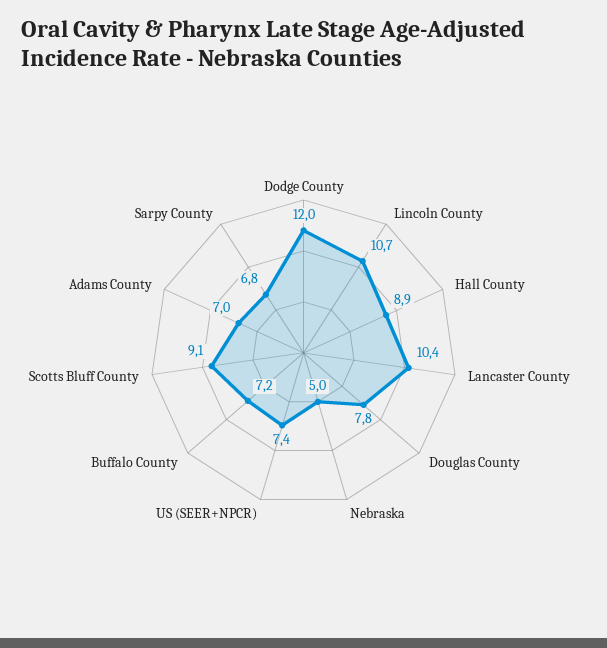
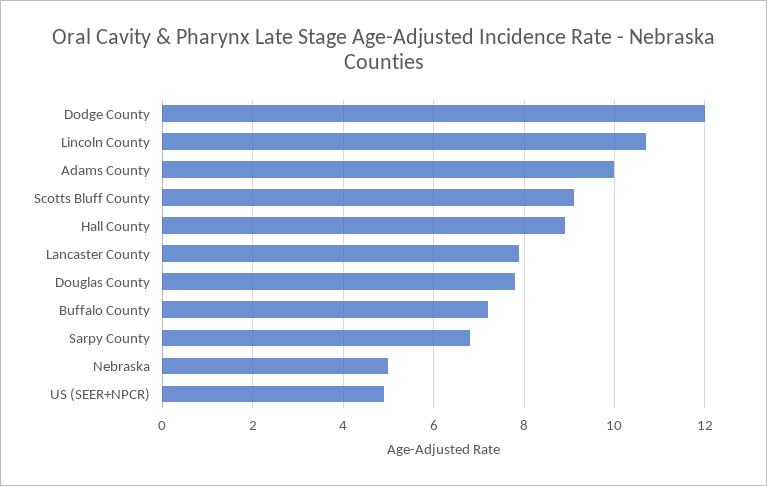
Lancaster County: 10.4 -> 8
US (SEER+NPCR): 7.4 -> 5
Adams County: 7 -> 10

